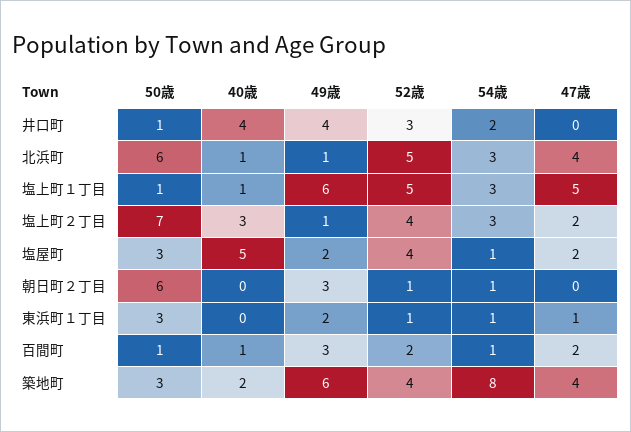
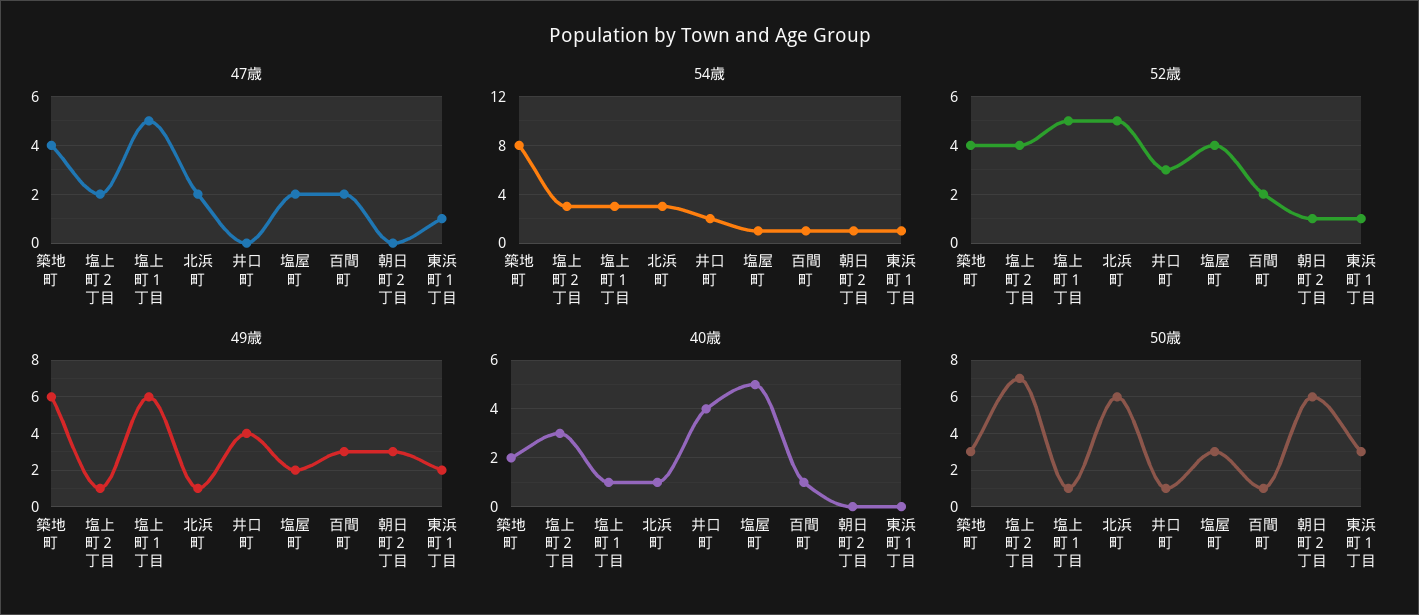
47歳, 北浜町: 4 -> 2

